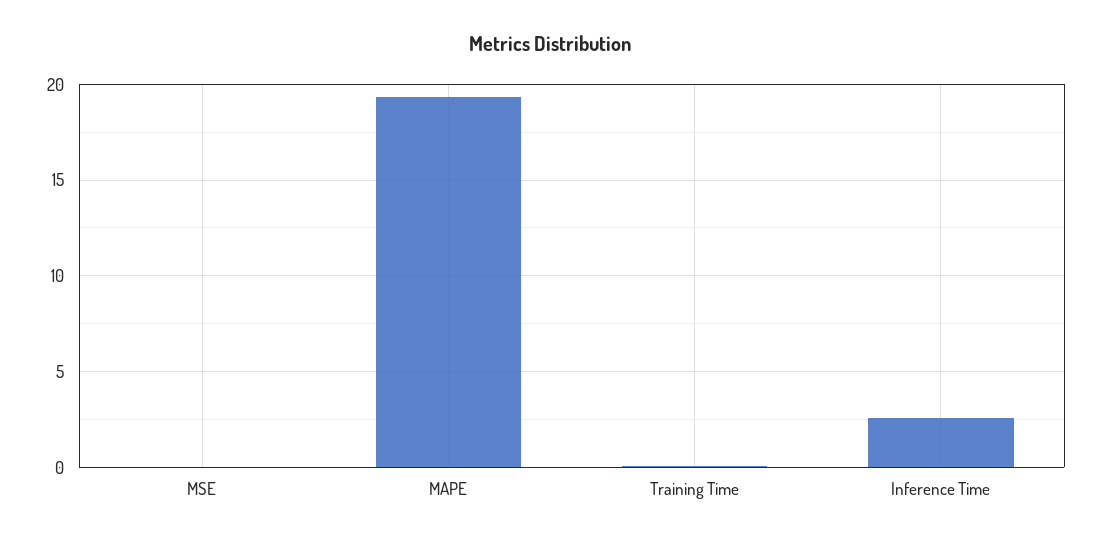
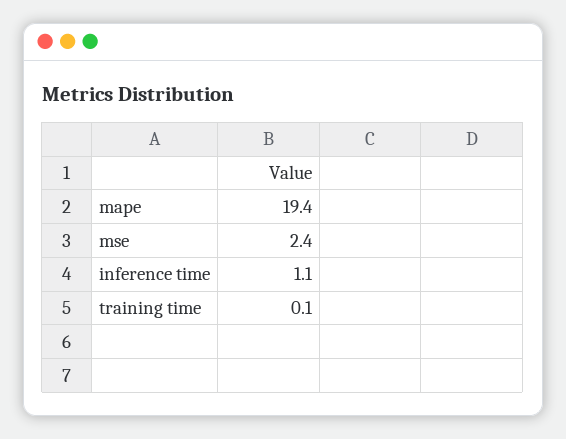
MSE: 0 -> 2.4
Inference Time: 2.5 -> 1.1

